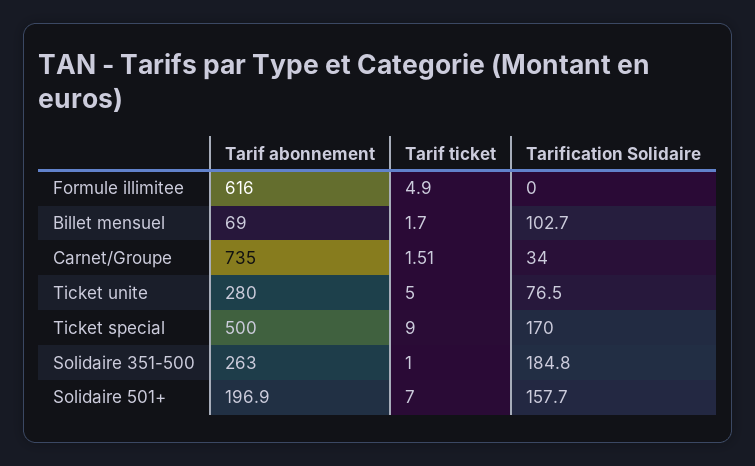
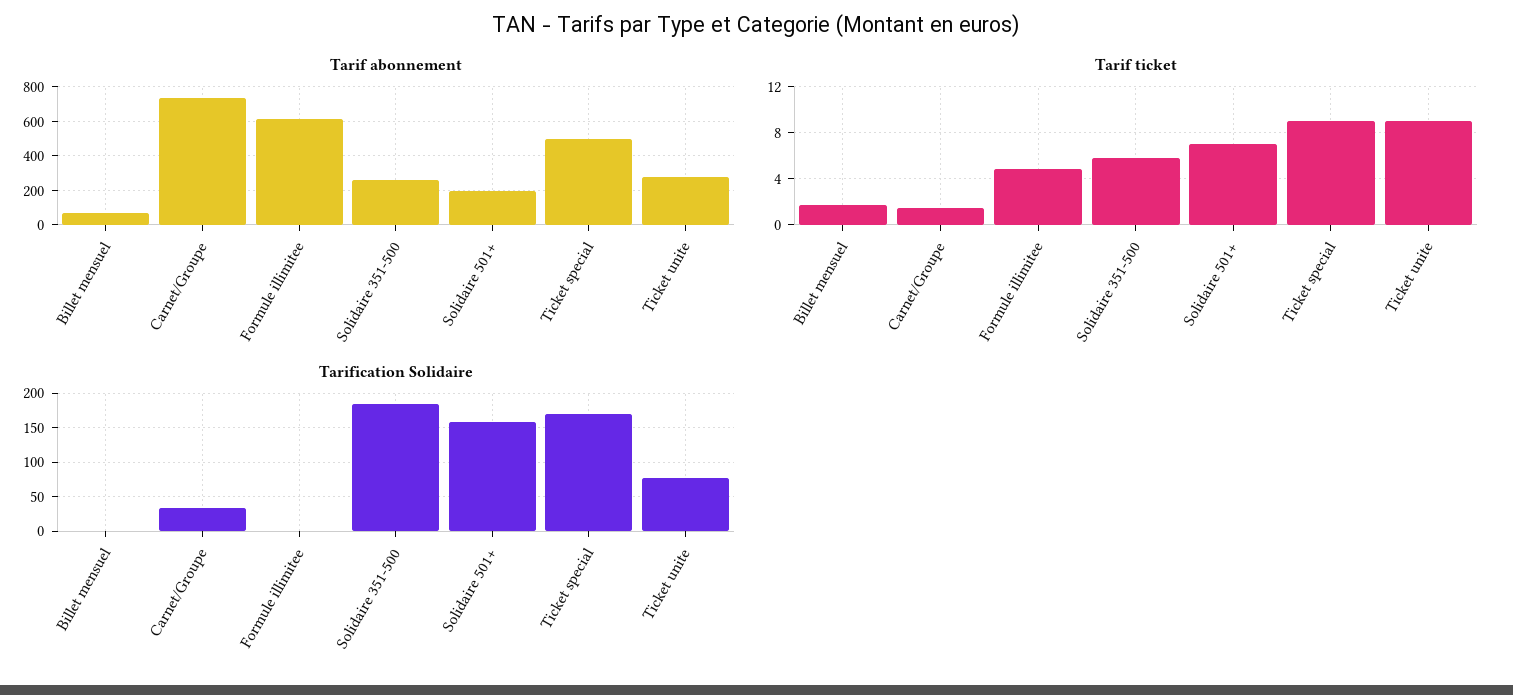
Tarification Solidaire, Billet mensuel: 102.7 -> 0
Tarif ticket, Ticket unite: 5 -> 9
Tarif ticket, Solidaire 351-500: 1 -> 6

